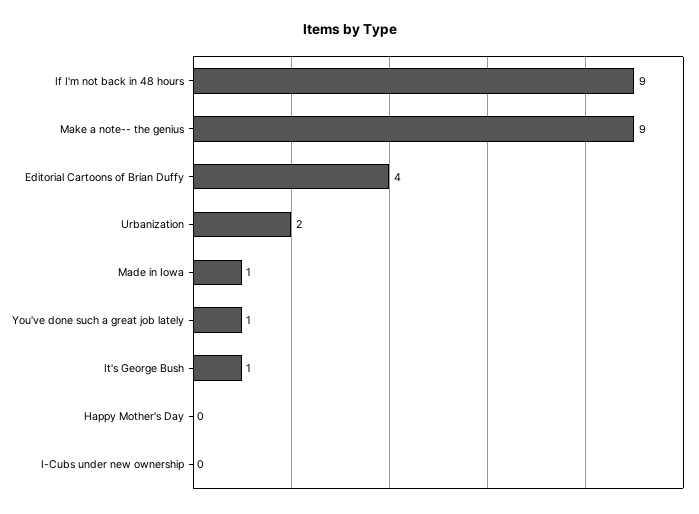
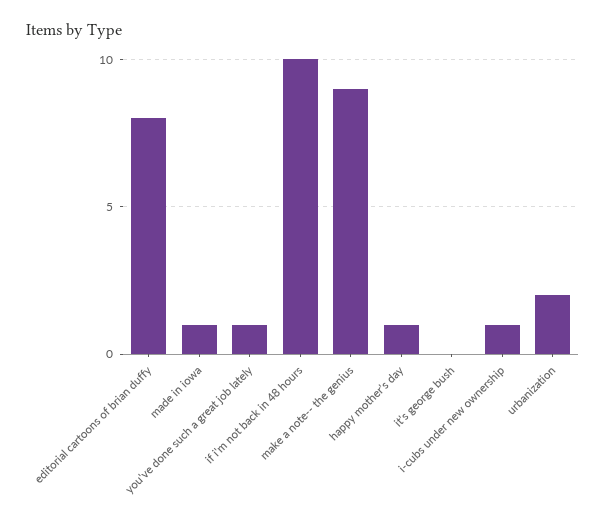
If I'm not back in 48 hours: 9 -> 10
Editorial Cartoons of Brian Duffy: 4 -> 8
It's George Bush: 1 -> 0
Happy Mother's Day: 0 -> 1
I-Cubs under new ownership: 0 -> 1

